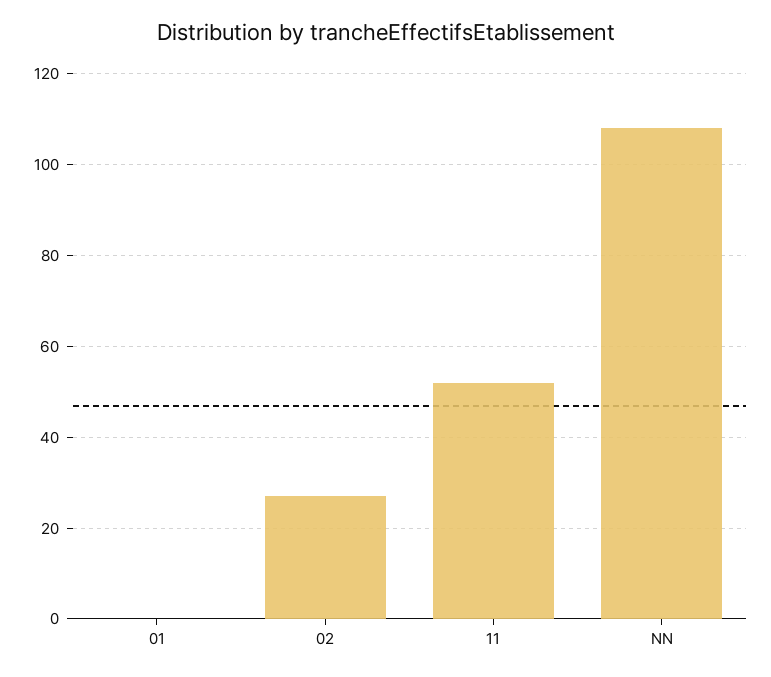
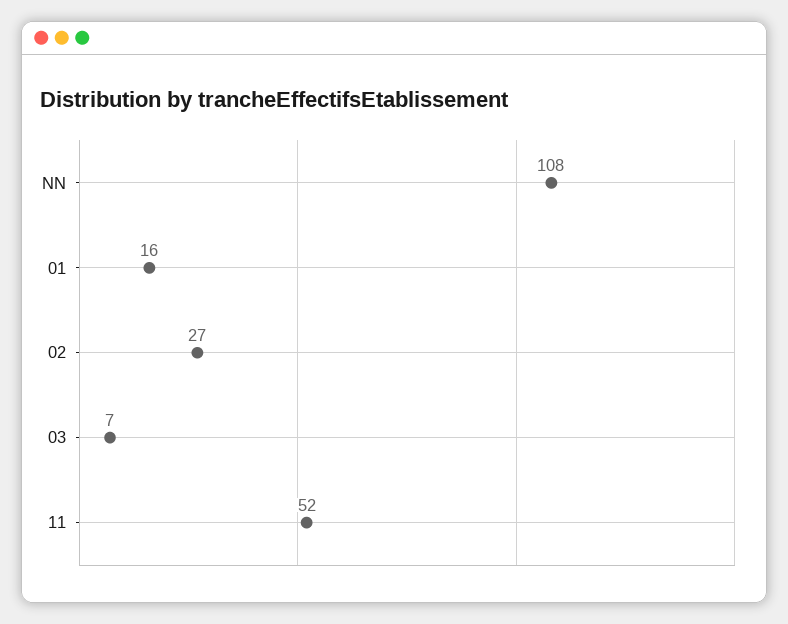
01: 0 -> 16
03: none -> 7

